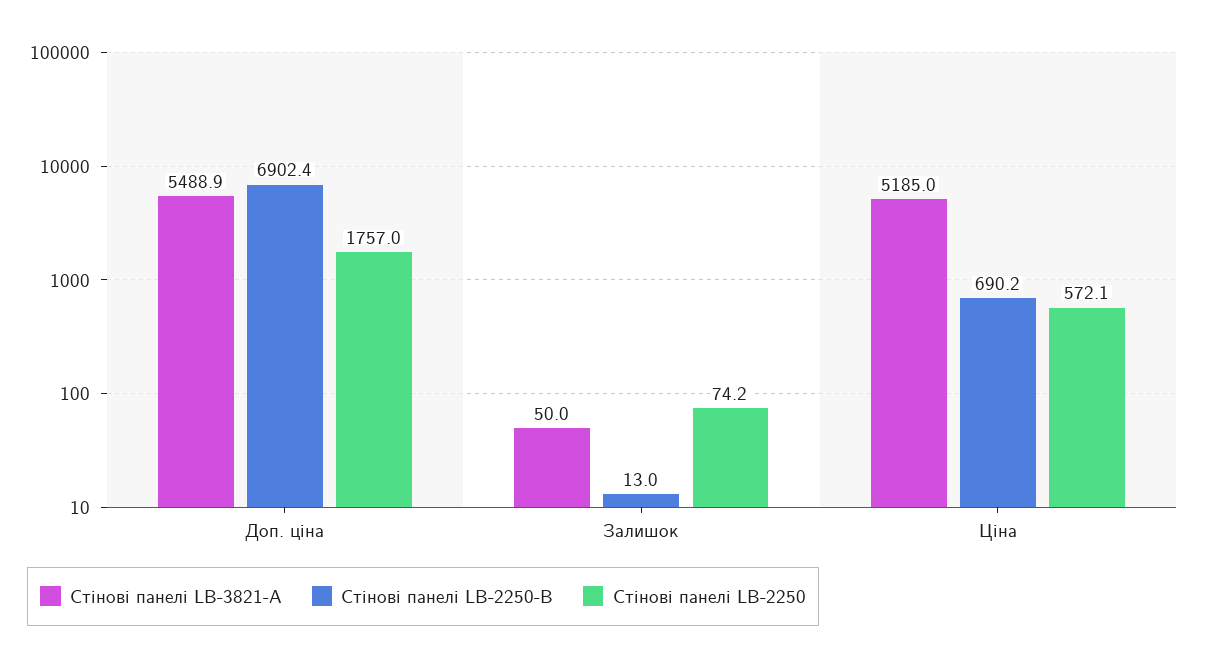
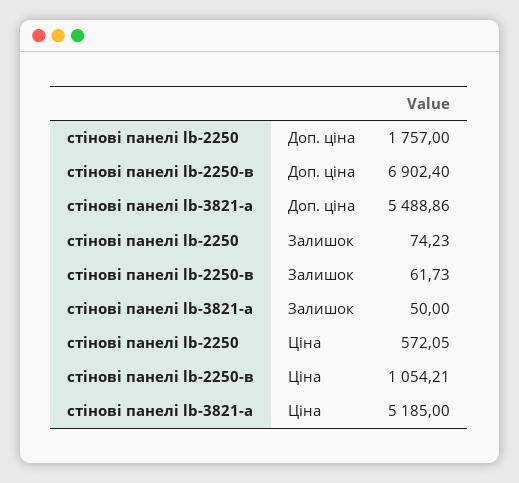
Стінові панелі LB-2250-В, Залишок: 13 -> 61.73
Стінові панелі LB-2250-В, Ціна: 690.2 -> 1054.21

